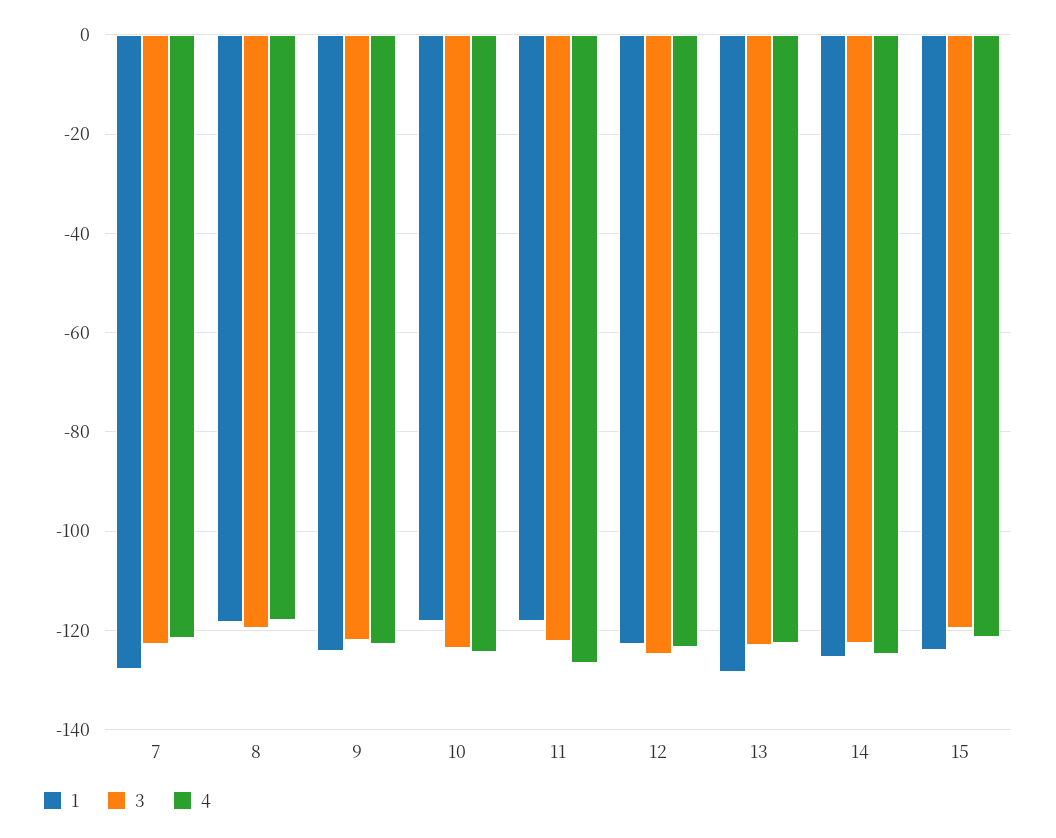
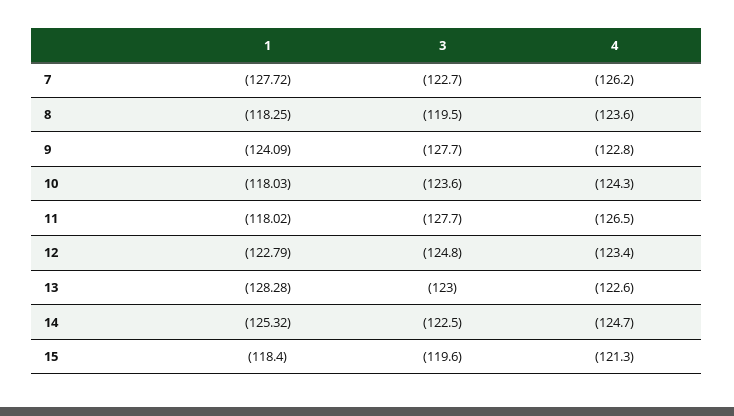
4, 7: -122 -> -126.2
4, 8: -118 -> -123.6
3, 9: -122 -> -127.7
3, 11: -122 -> -127.7
1, 15: -124 -> -118.4

